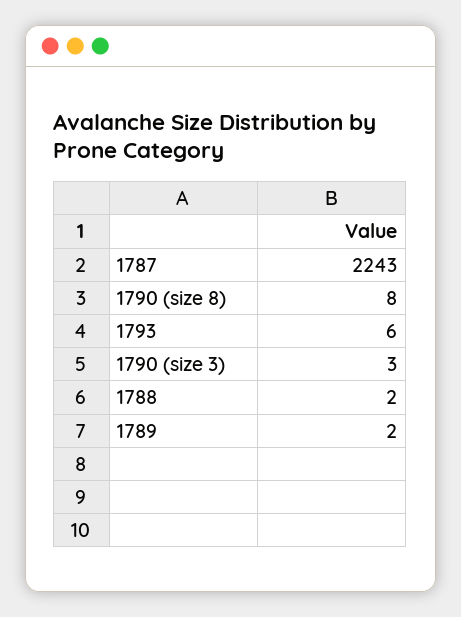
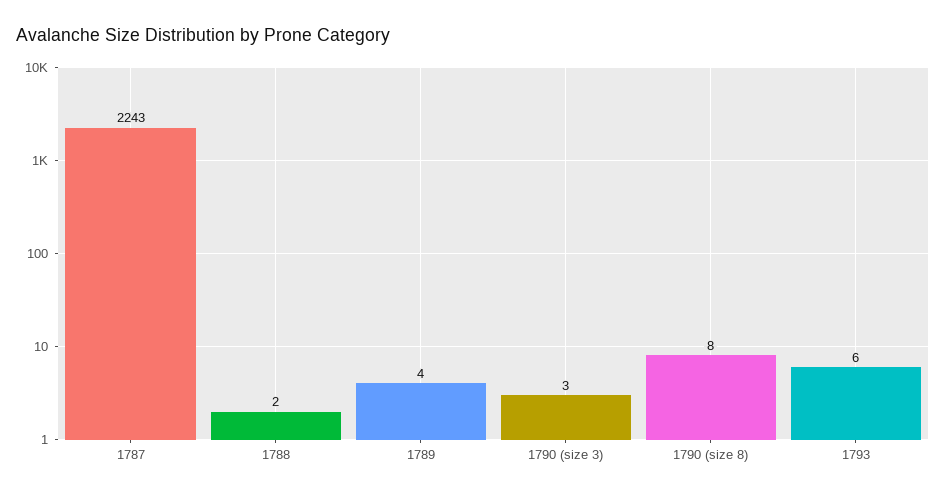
1789: 2 -> 4

